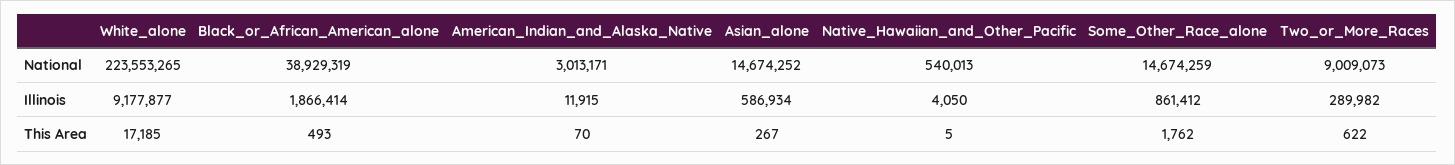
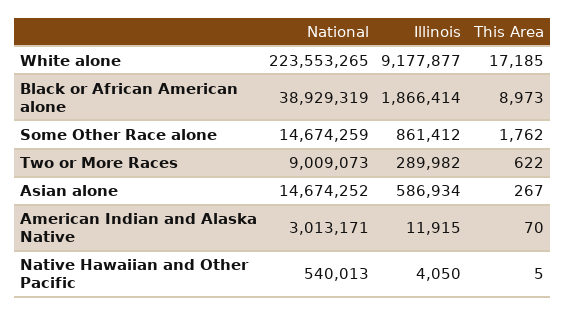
Black_or_African_American_alone, This Area: 493 -> 8973

